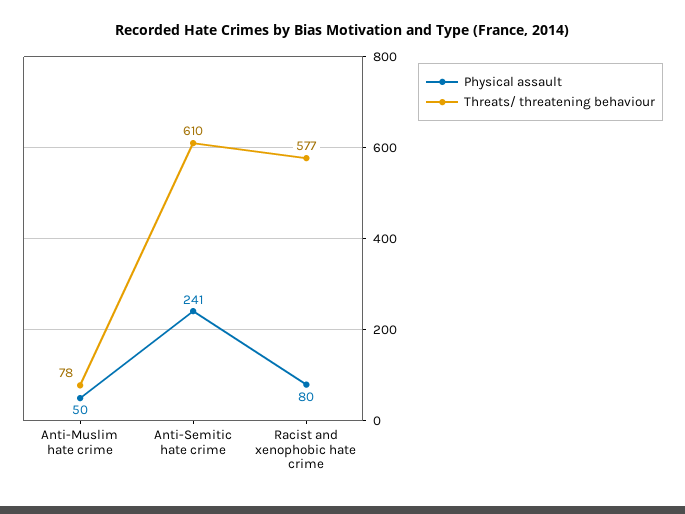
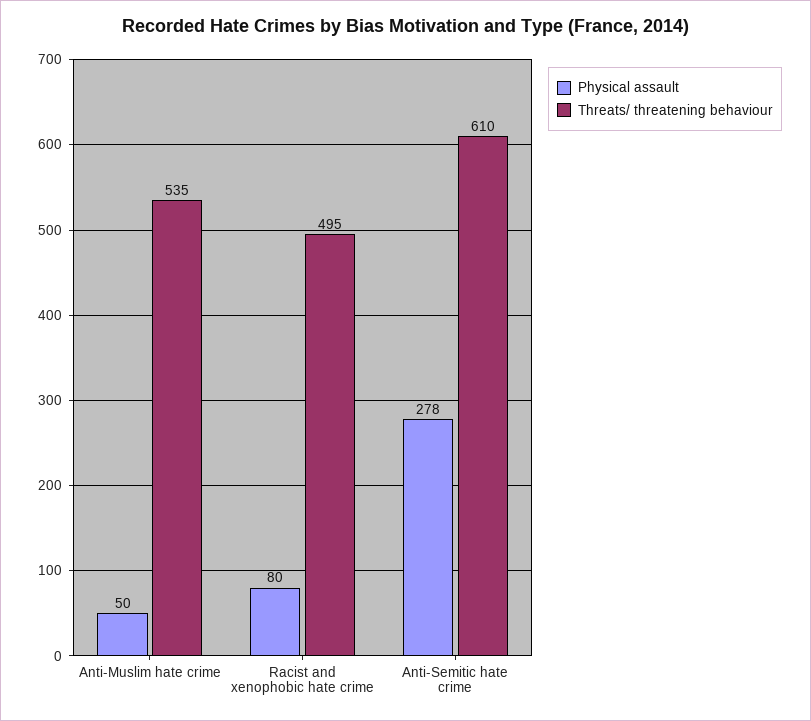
Threats/ threatening behaviour, Anti-Muslim hate crime: 78 -> 535
Physical assault, Anti-Semitic hate crime: 241 -> 278
Threats/ threatening behaviour, Racist and xenophobic hate crime: 577 -> 495

